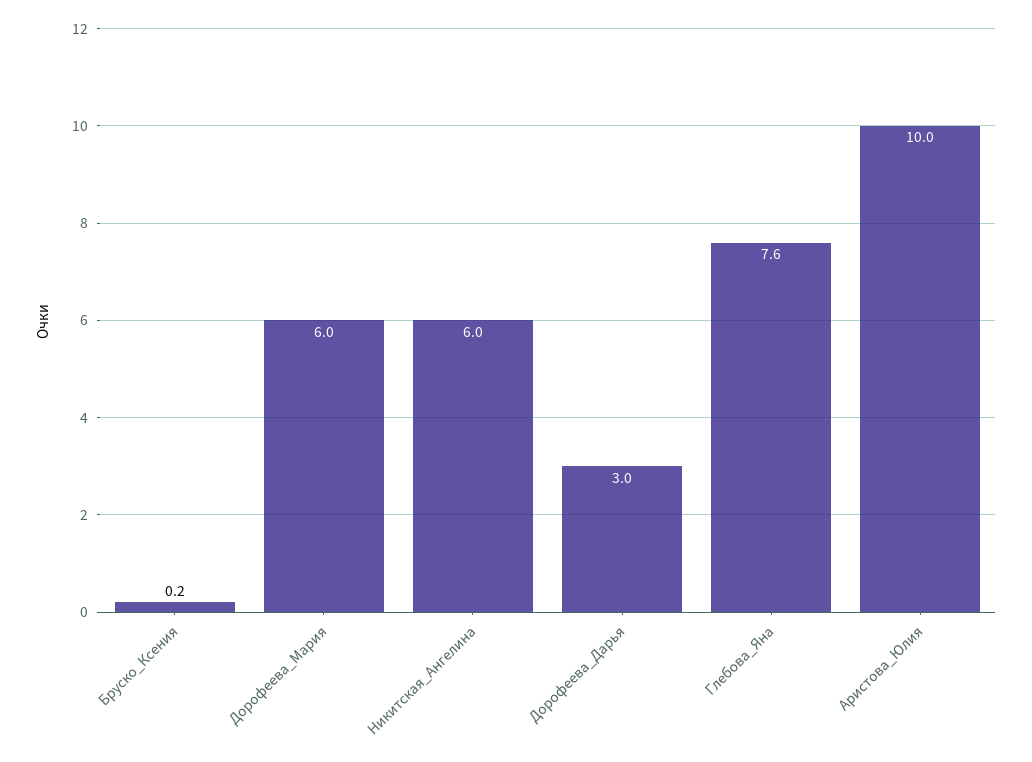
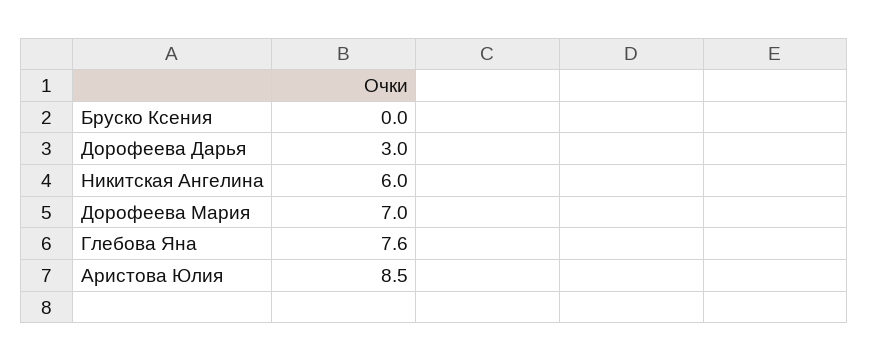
Бруско_Ксения: 0.2 -> 0
Дорофеева_Мария: 6 -> 7
Аристова_Юлия: 10 -> 8.5

